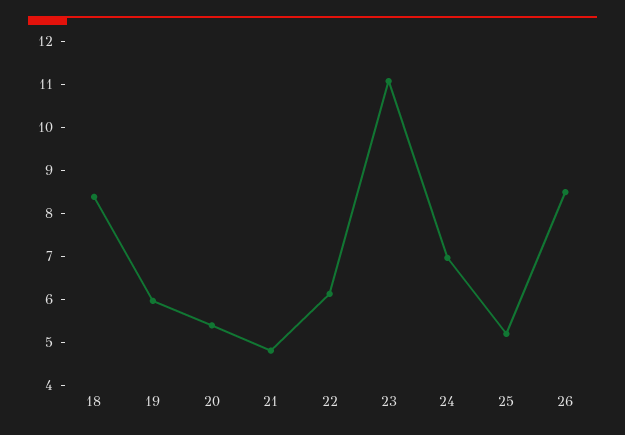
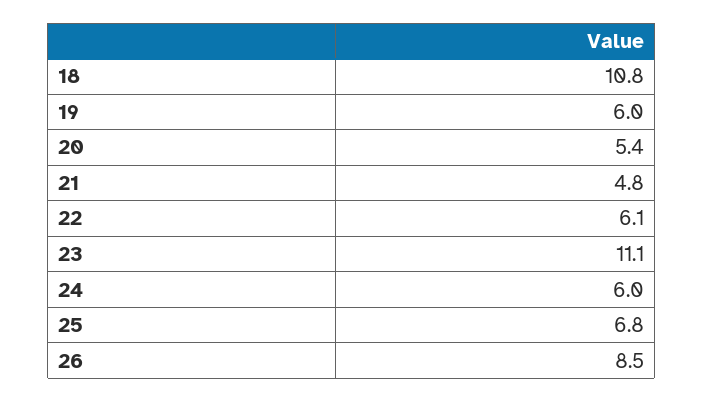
18: 8.4 -> 10.8
24: 7 -> 6
25: 5.2 -> 6.8

